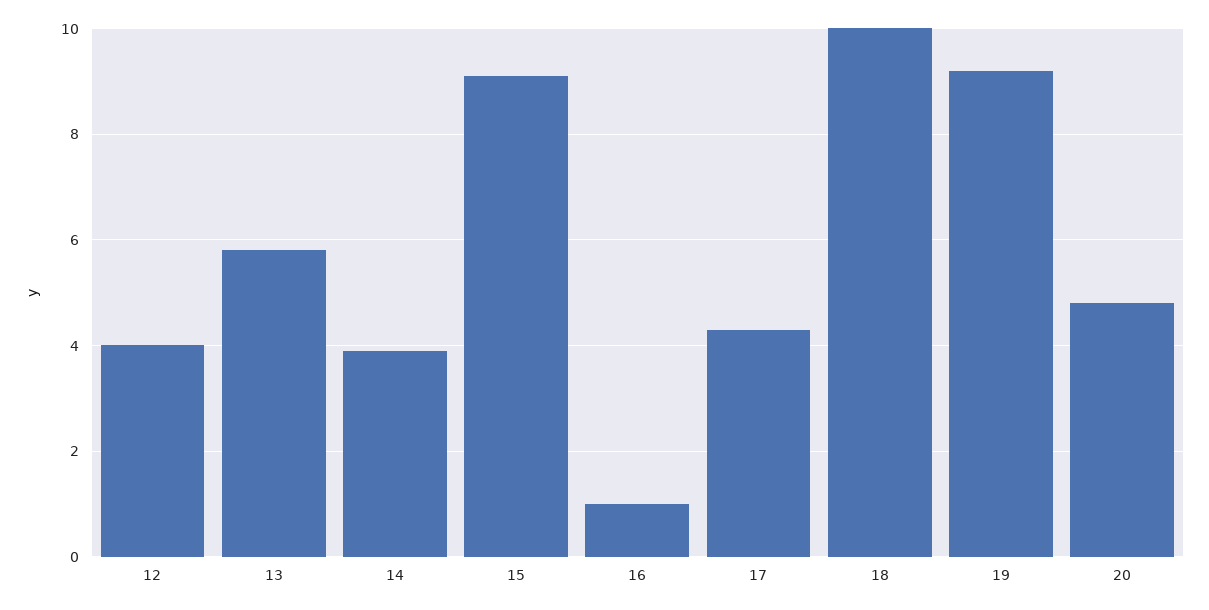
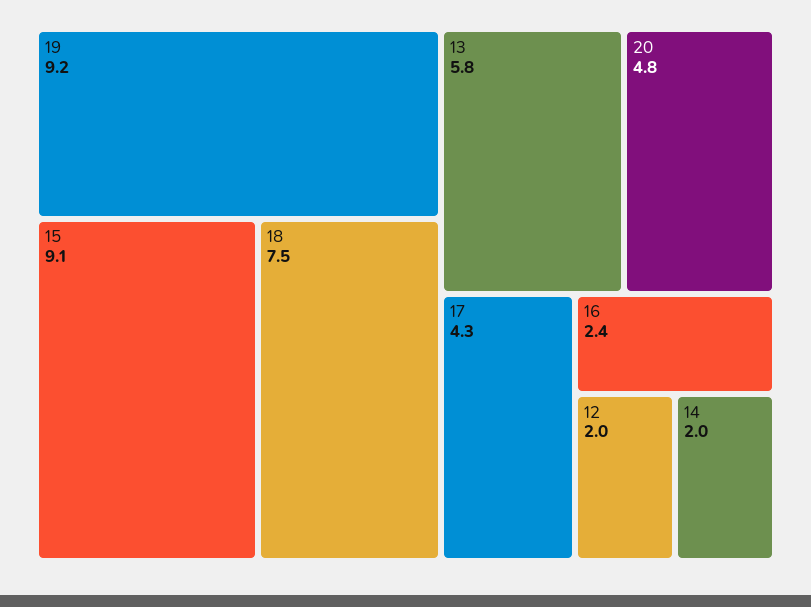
12: 4 -> 2
14: 4 -> 2
16: 1 -> 2.4
18: 10 -> 7.5

